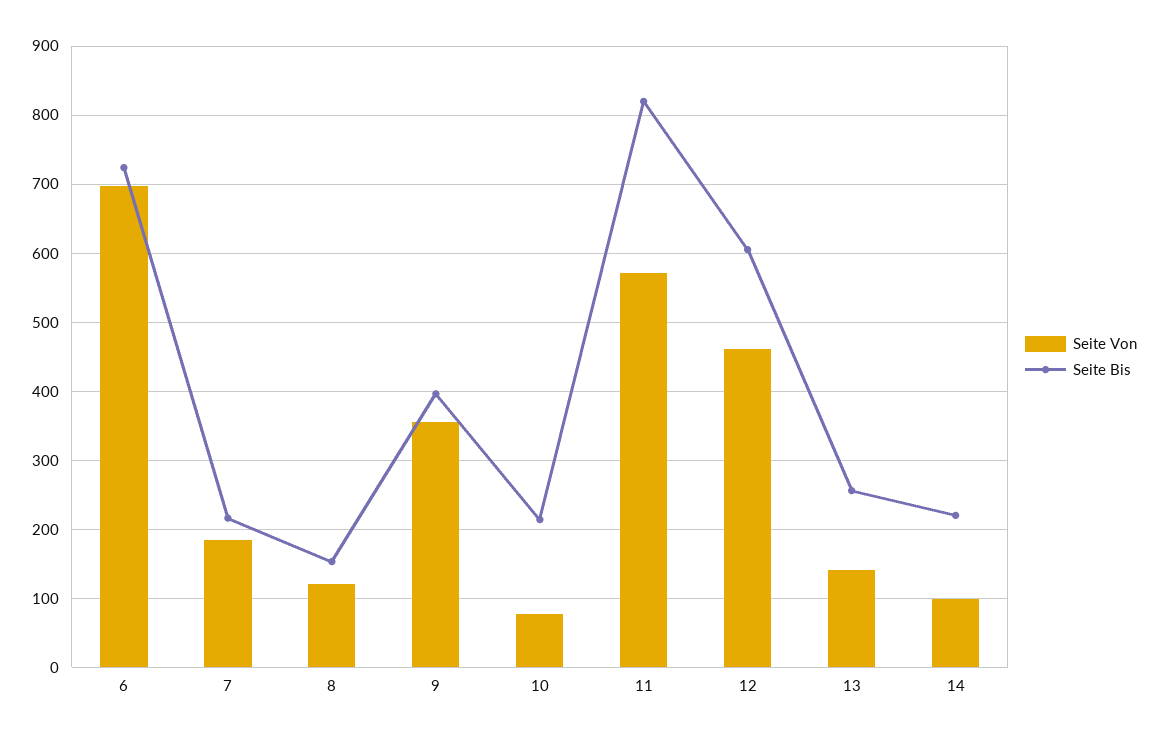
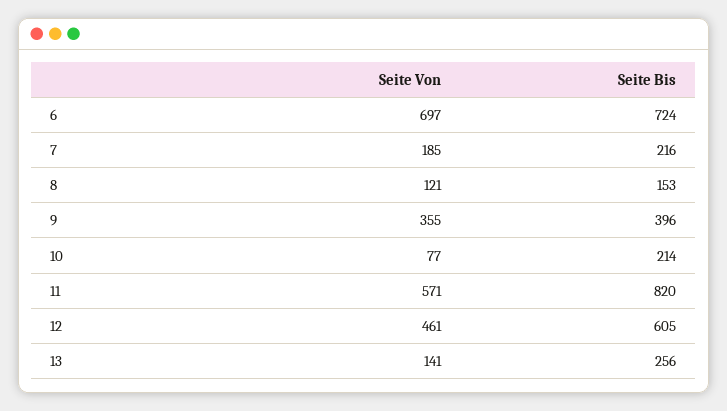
Seite Von, 14: 100 -> none
Seite Bis, 14: 220 -> none

